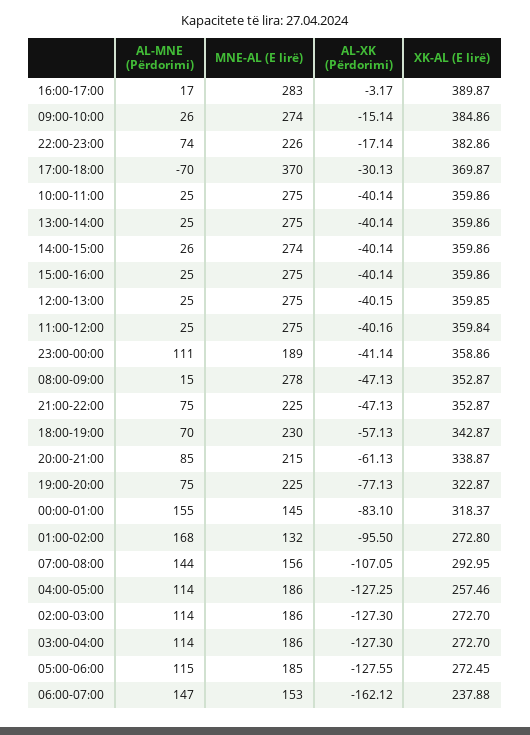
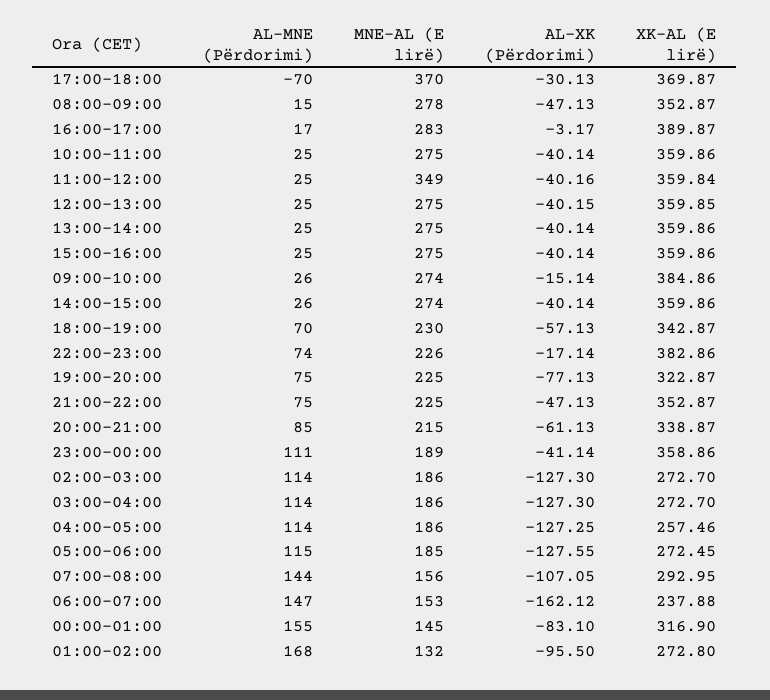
MNE-AL (E lirë), 11:00-12:00: 275 -> 349
XK-AL (E lirë), 00:00-01:00: 318.37 -> 316.9

